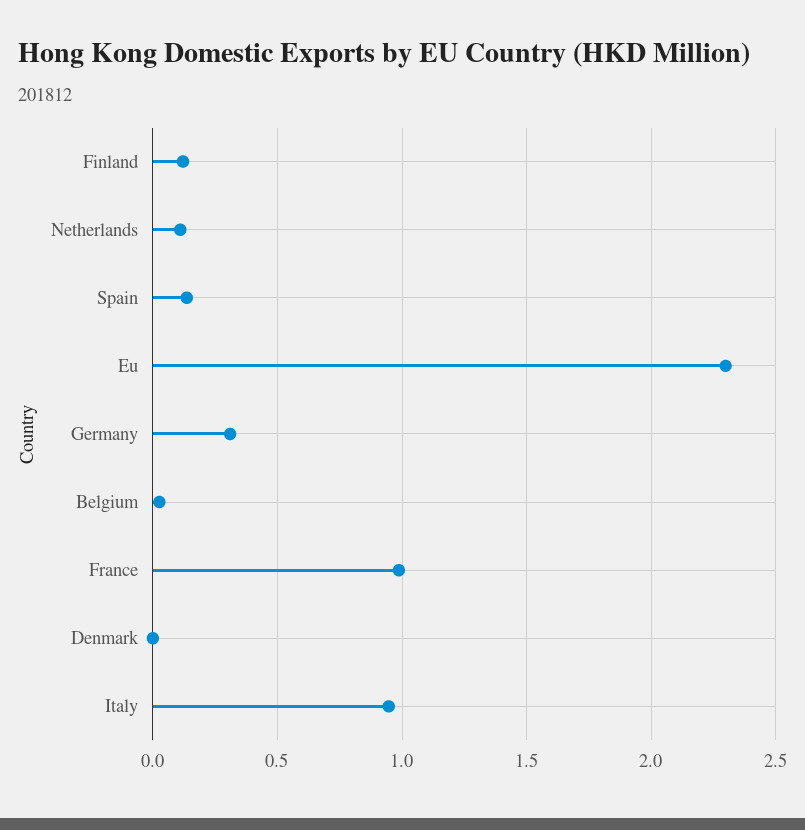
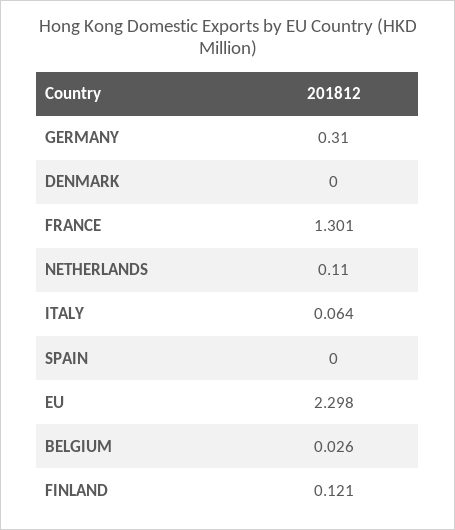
Spain: 0.15 -> 0
France: 1 -> 1.301
Italy: 0.95 -> 0.064

